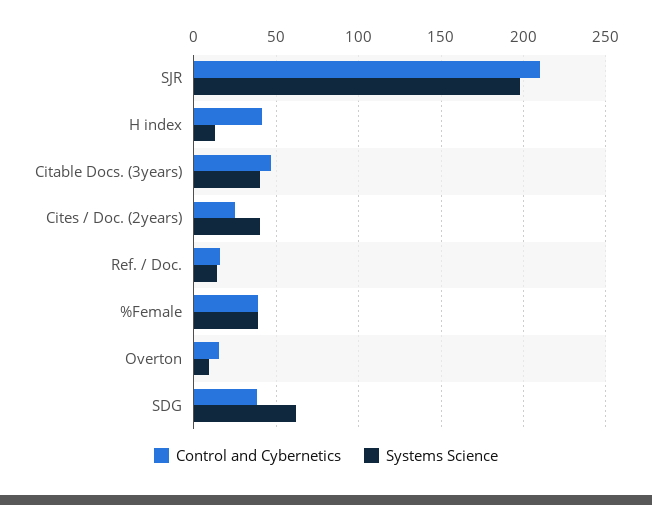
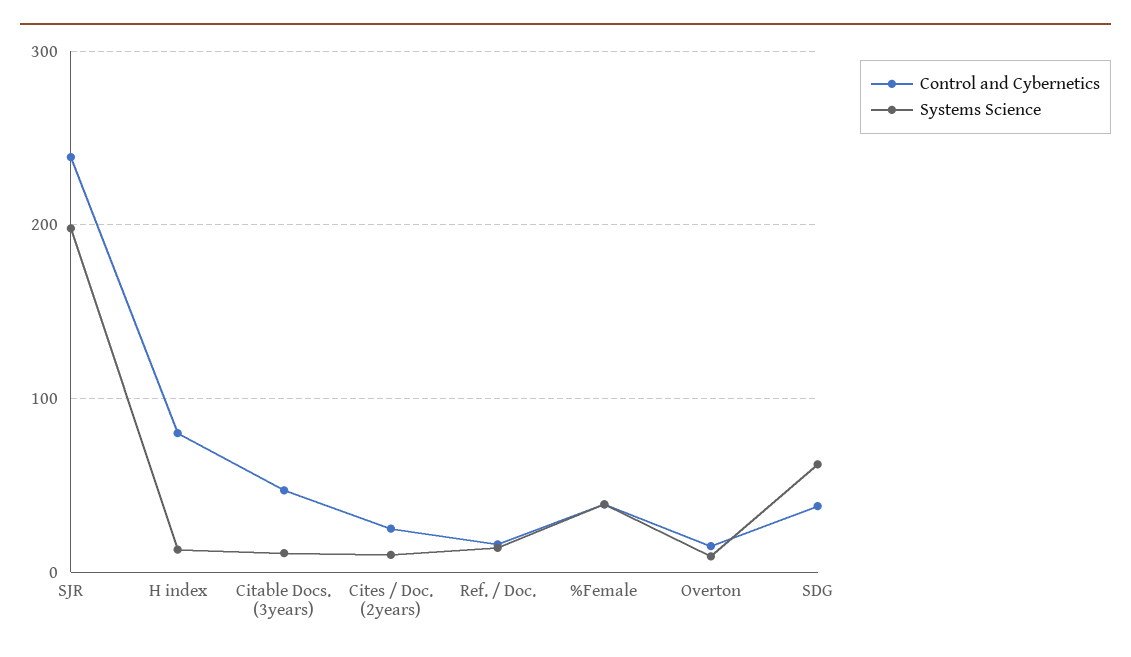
Control and Cybernetics, SJR: 210 -> 240
Control and Cybernetics, H index: 40 -> 80
Systems Science, Citable Docs. (3years): 40 -> 10
Systems Science, Cites / Doc. (2years): 40 -> 10

